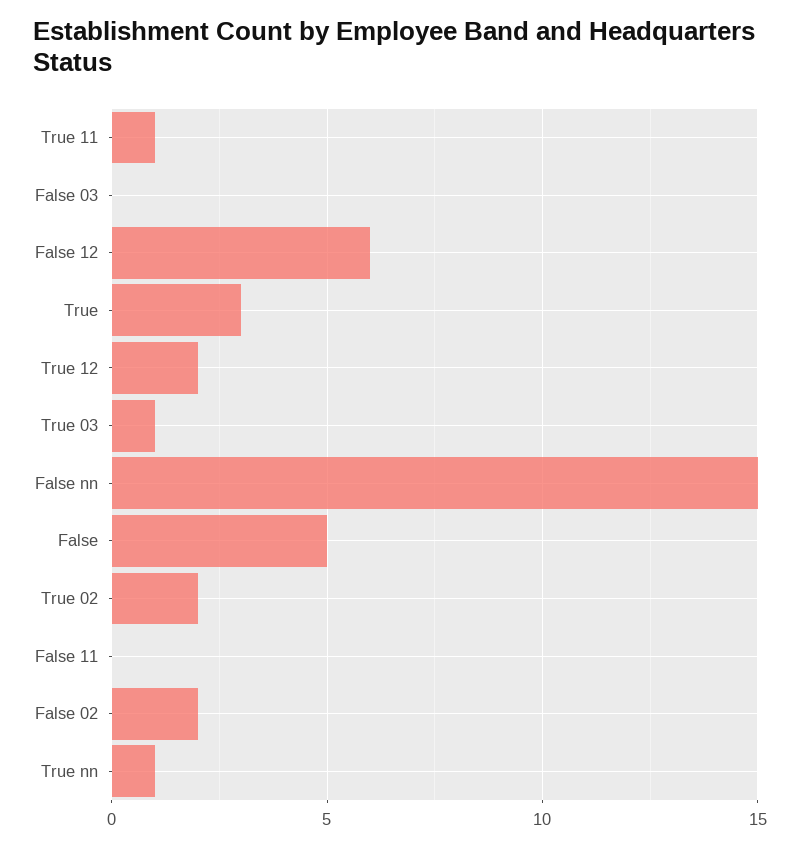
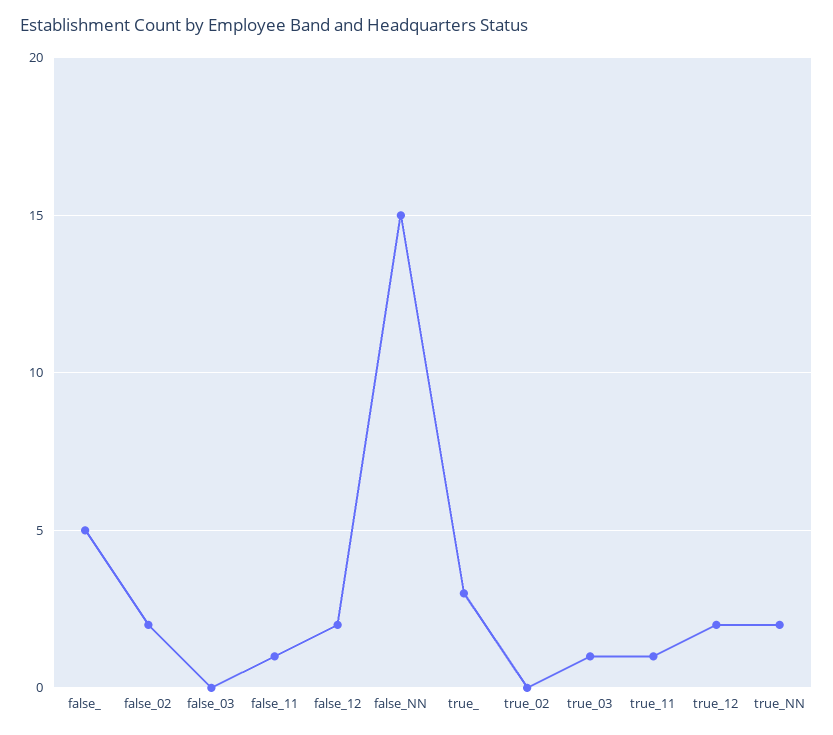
False 12: 6 -> 2
True 02: 2 -> 0
False 11: 0 -> 1
True nn: 1 -> 2

